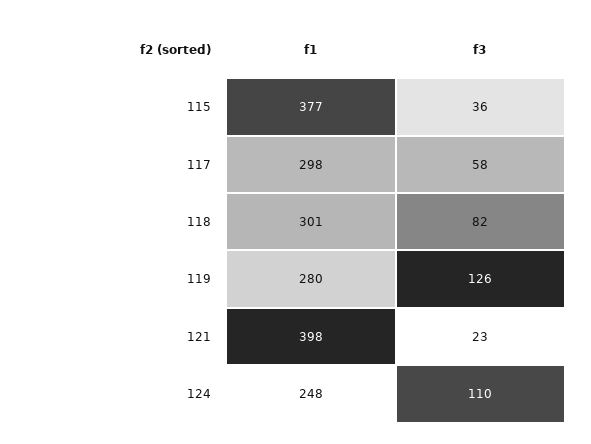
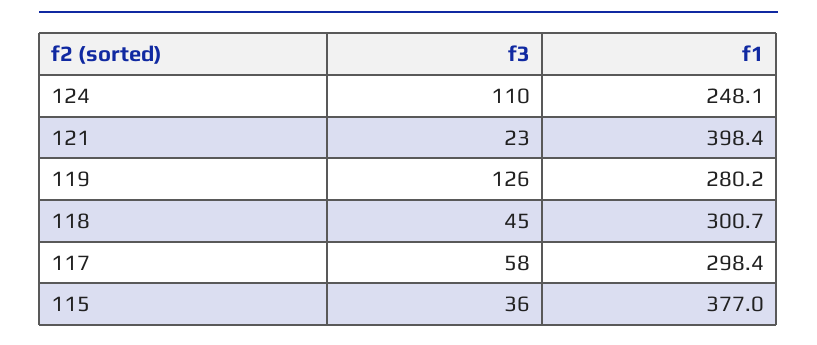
f3, 118: 82 -> 45

